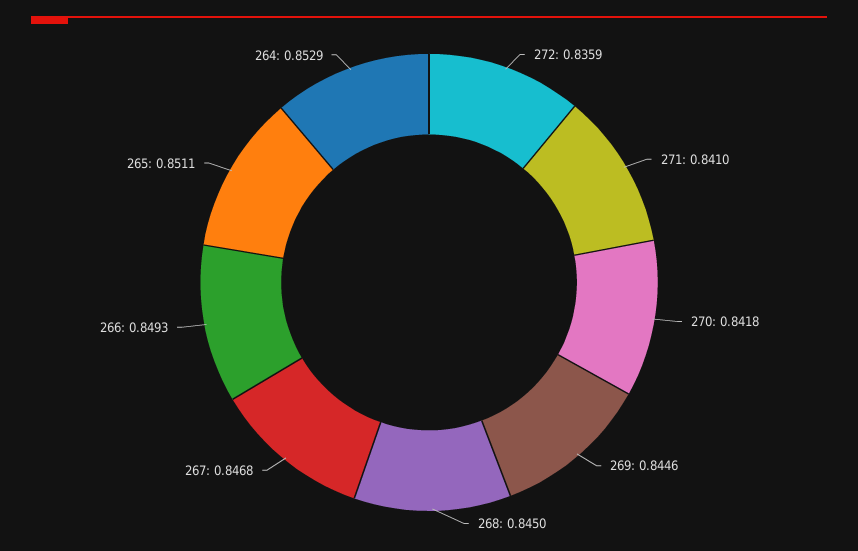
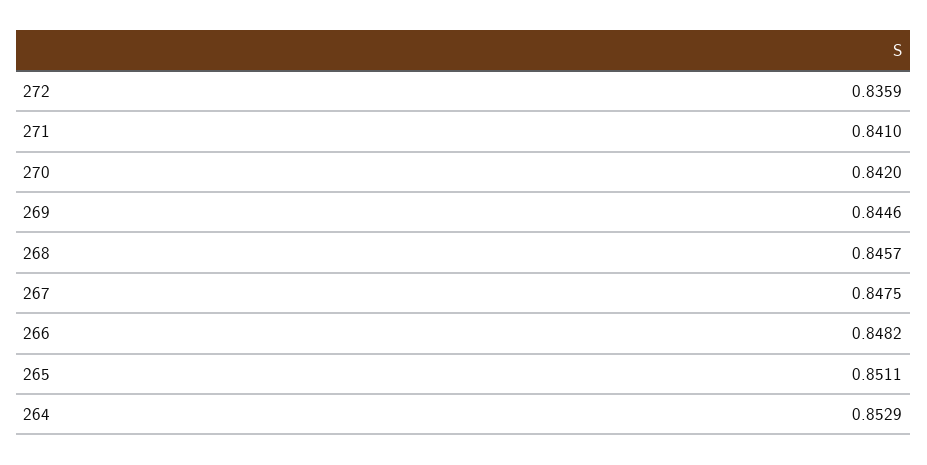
270: 0.8418 -> 0.842
268: 0.845 -> 0.8457
267: 0.8468 -> 0.8475
266: 0.8493 -> 0.8482

